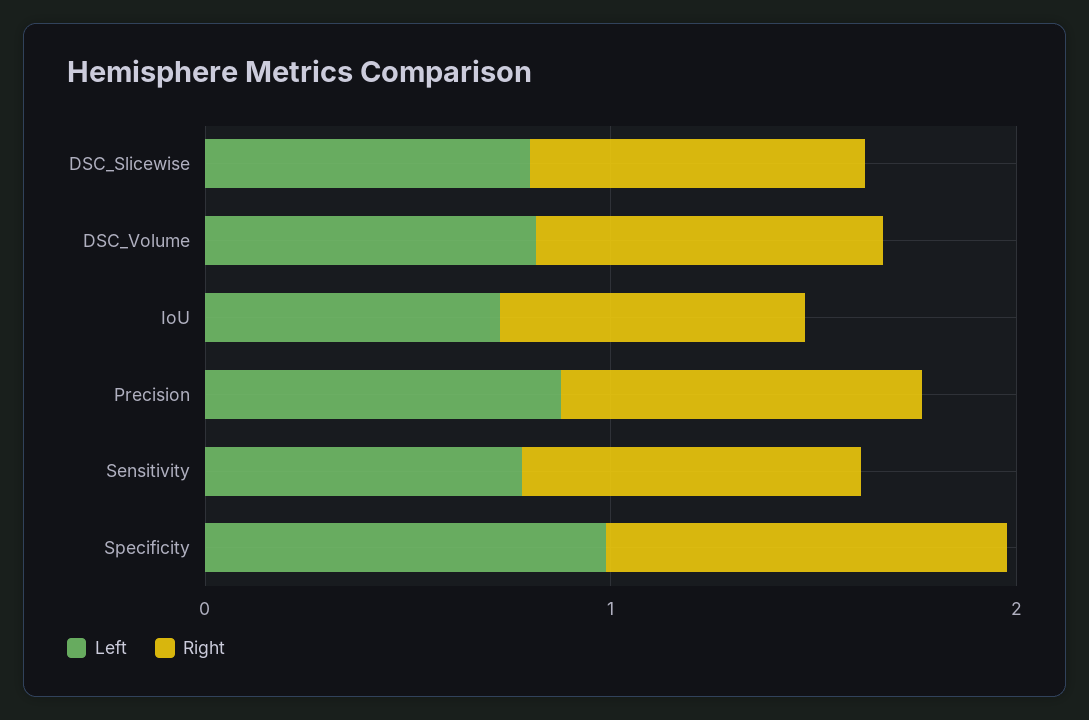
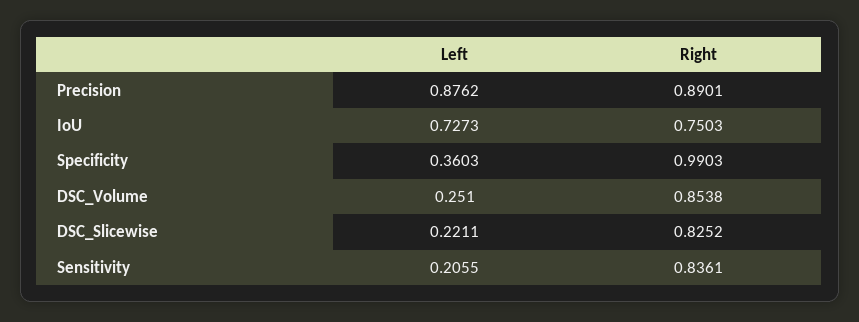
Left, DSC_Slicewise: 0.8 -> 0.2211
Left, DSC_Volume: 0.8 -> 0.251
Left, Sensitivity: 0.8 -> 0.2055
Left, Specificity: 1 -> 0.3603

